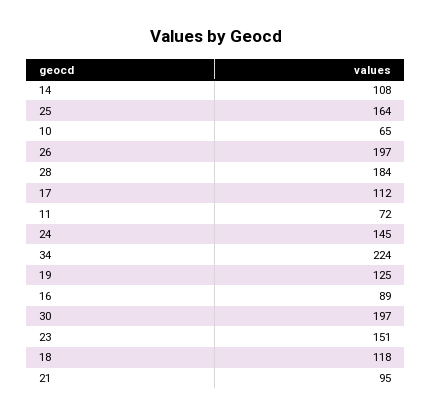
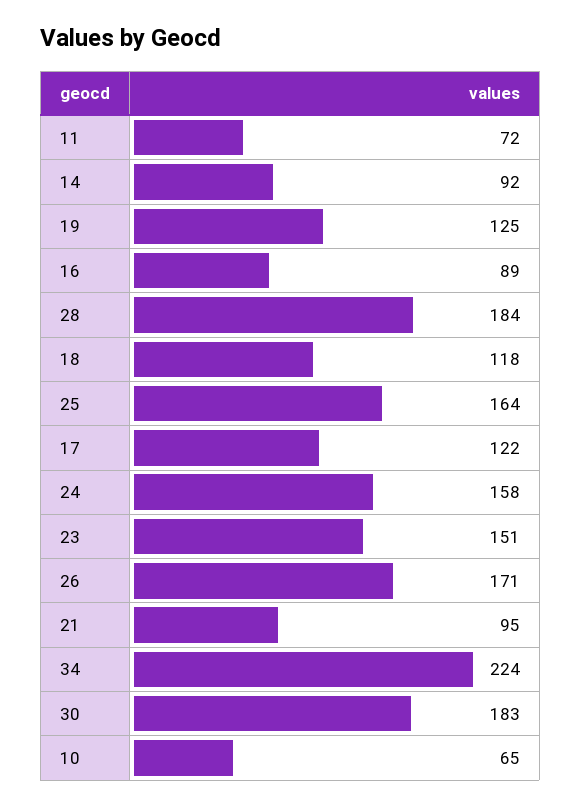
14: 108 -> 92
26: 197 -> 171
17: 112 -> 122
24: 145 -> 158
30: 197 -> 183

